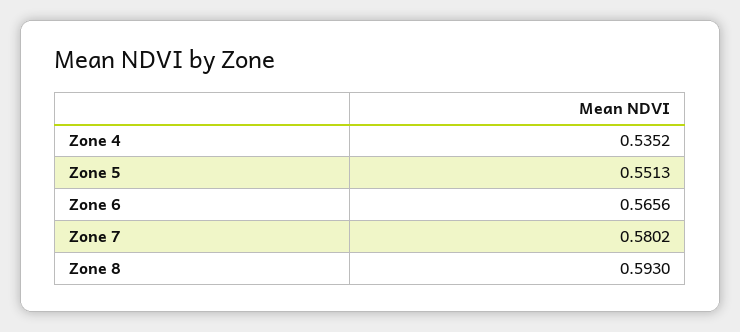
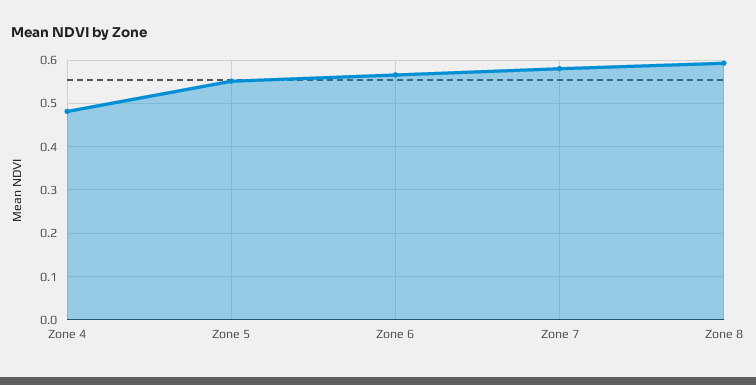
Zone 4: 0.5352 -> 0.48

